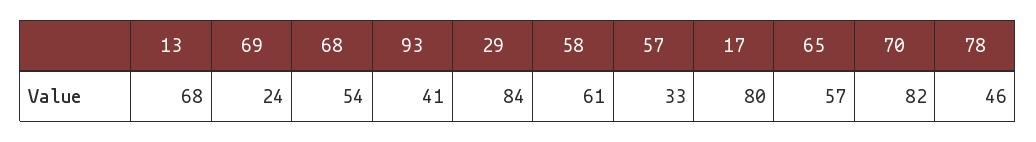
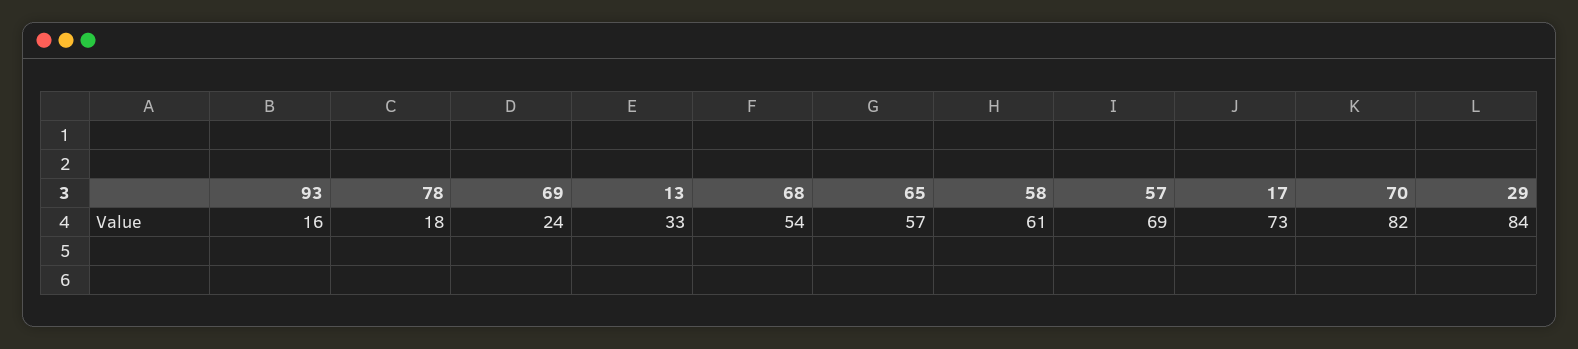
13: 68 -> 33
93: 41 -> 16
57: 33 -> 69
17: 80 -> 73
78: 46 -> 18

